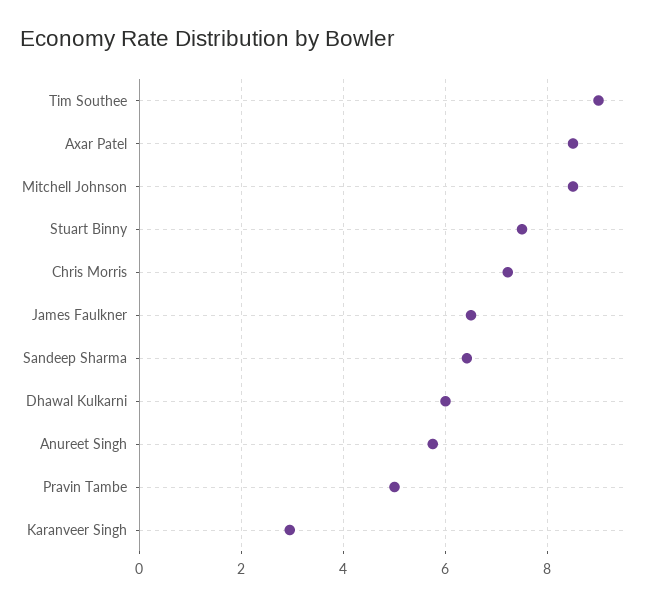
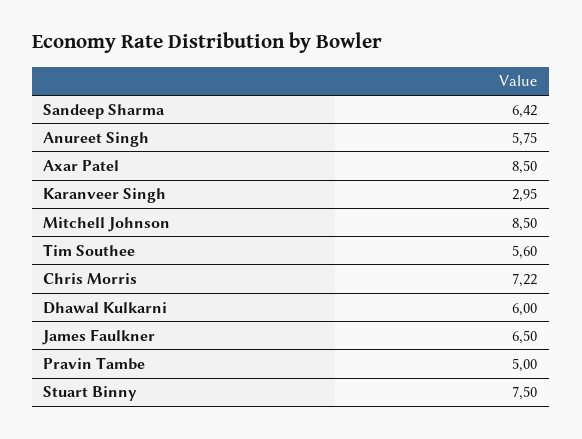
Tim Southee: 9 -> 5.6

